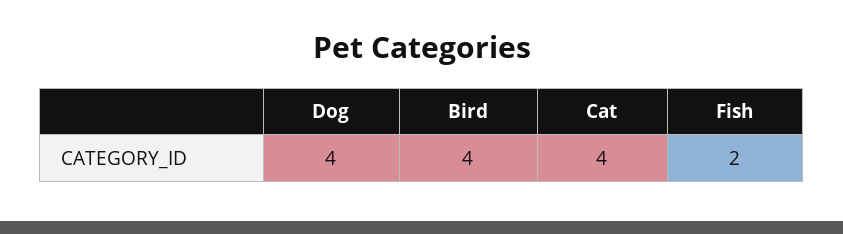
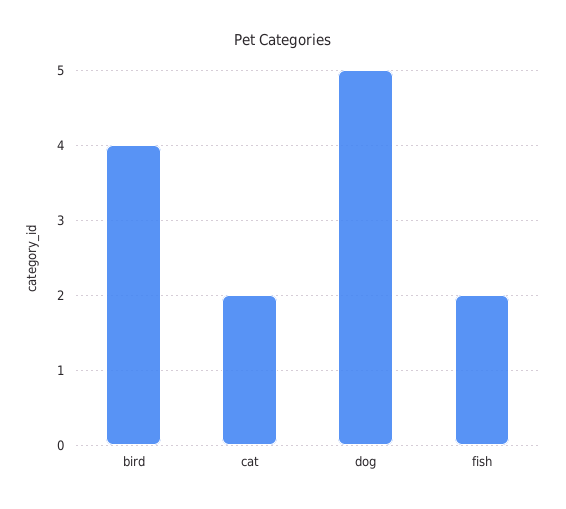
Dog: 4 -> 5
Cat: 4 -> 2

